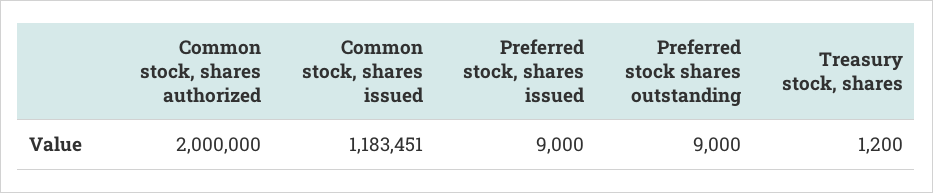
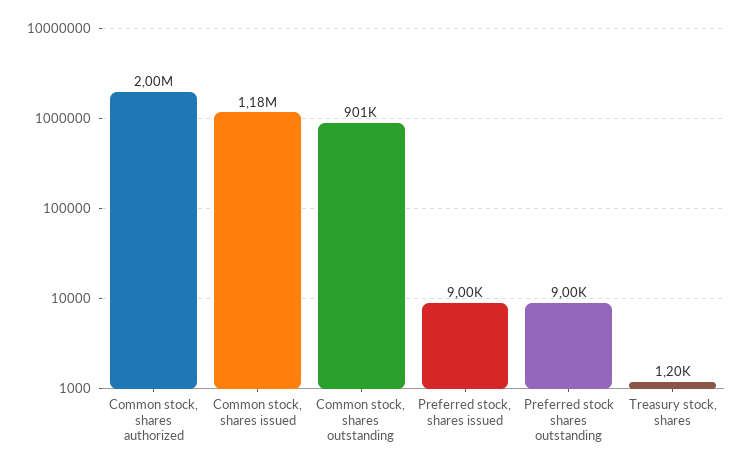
Common stock, shares outstanding: none -> 901000

